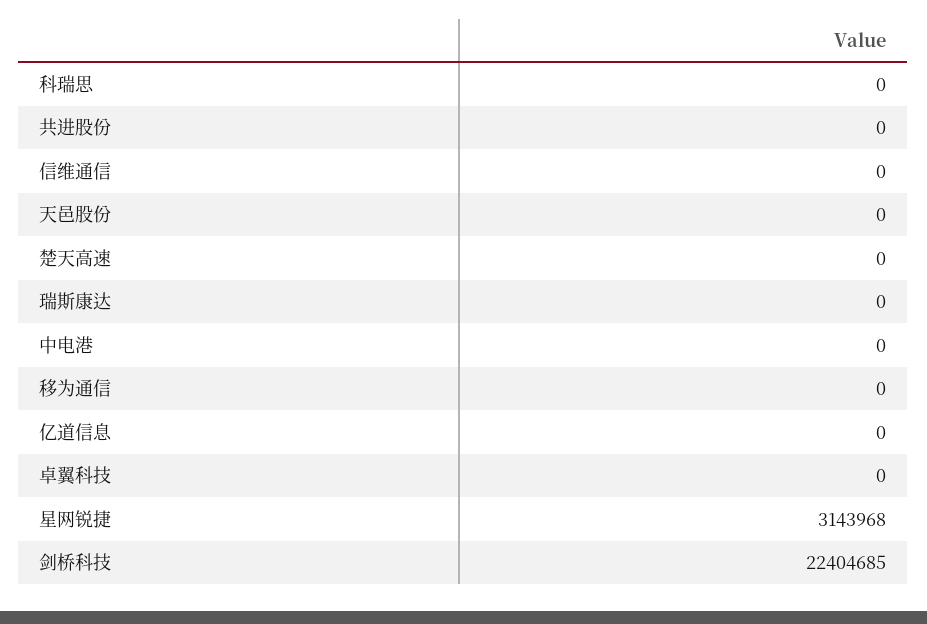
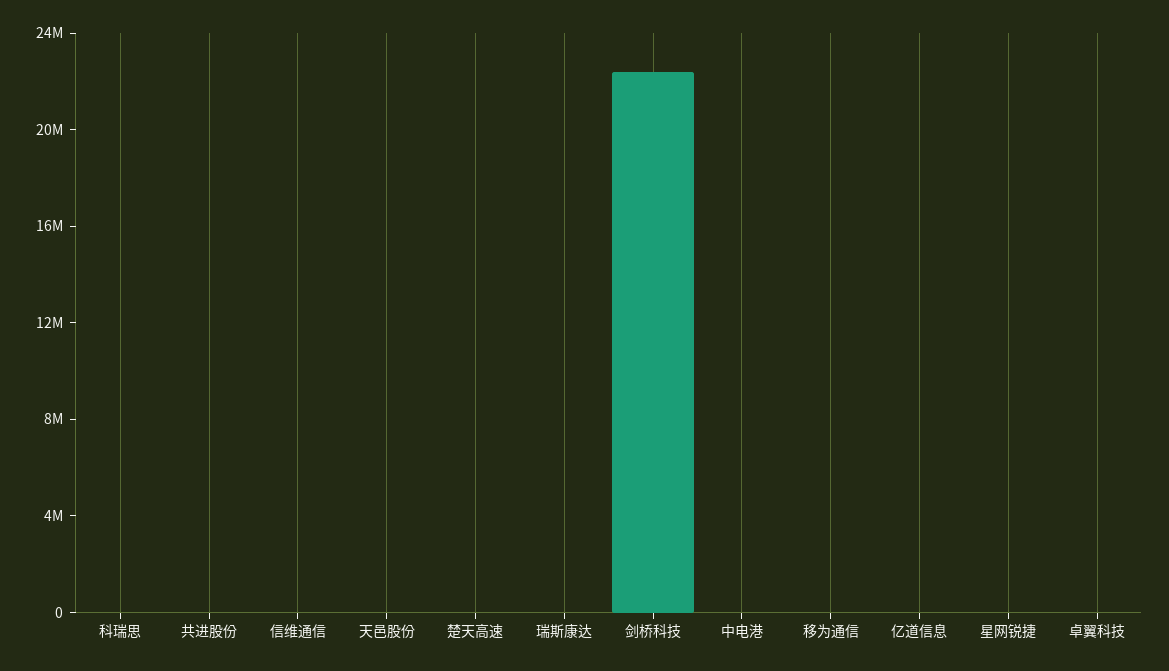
星网锐捷: 3143968 -> 0

